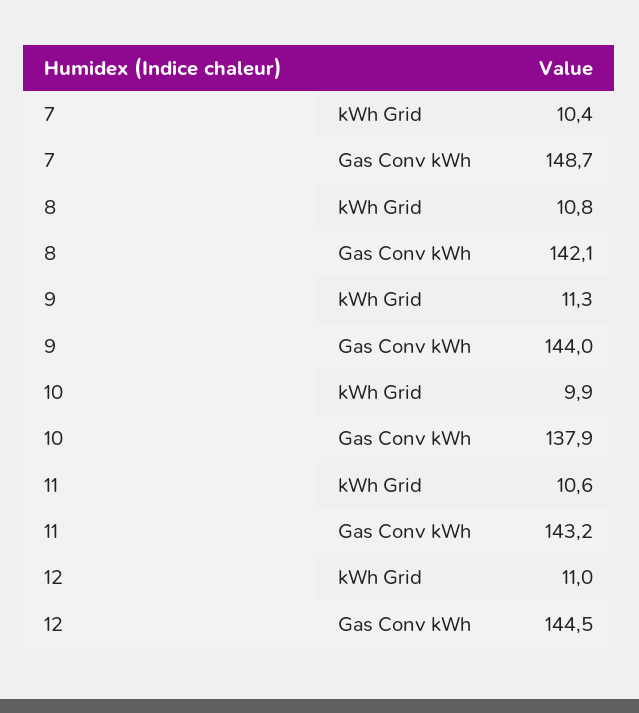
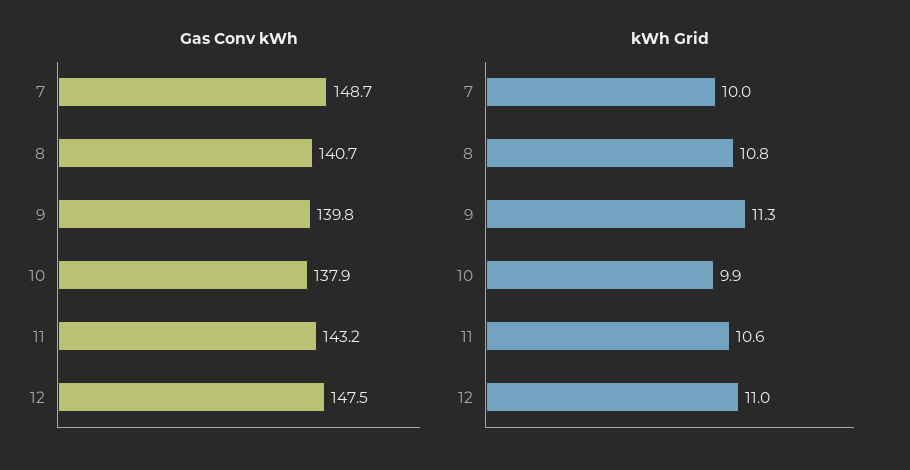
kWh Grid, 7: 10.4 -> 10
Gas Conv kWh, 8: 142.1 -> 140.7
Gas Conv kWh, 9: 144 -> 139.8
Gas Conv kWh, 12: 144.5 -> 147.5

